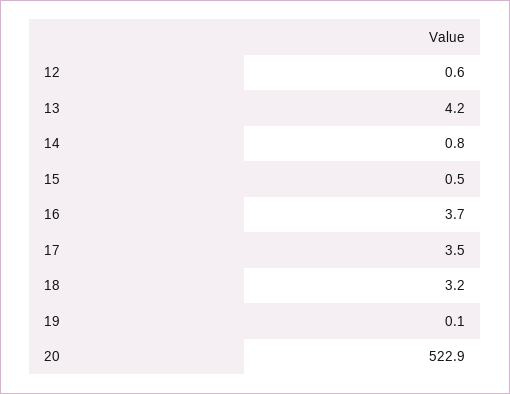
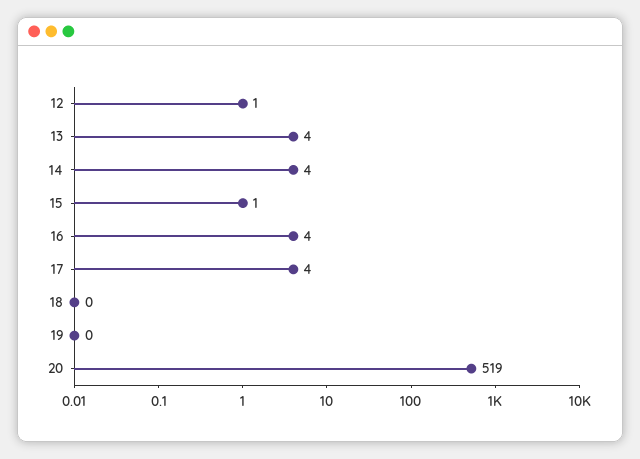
14: 0.8 -> 4
18: 3.2 -> 0
20: 522.9 -> 519

